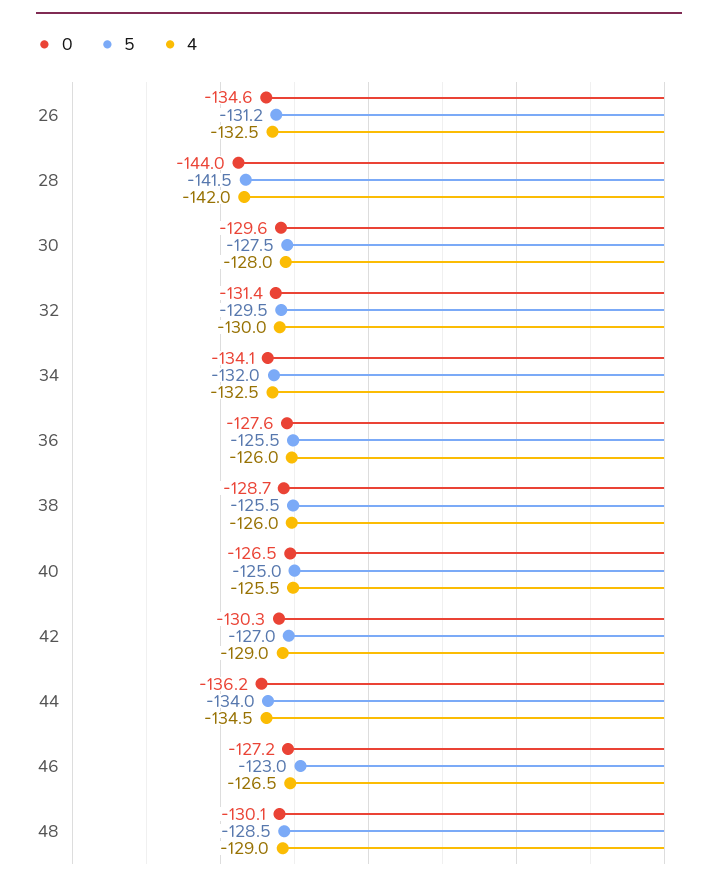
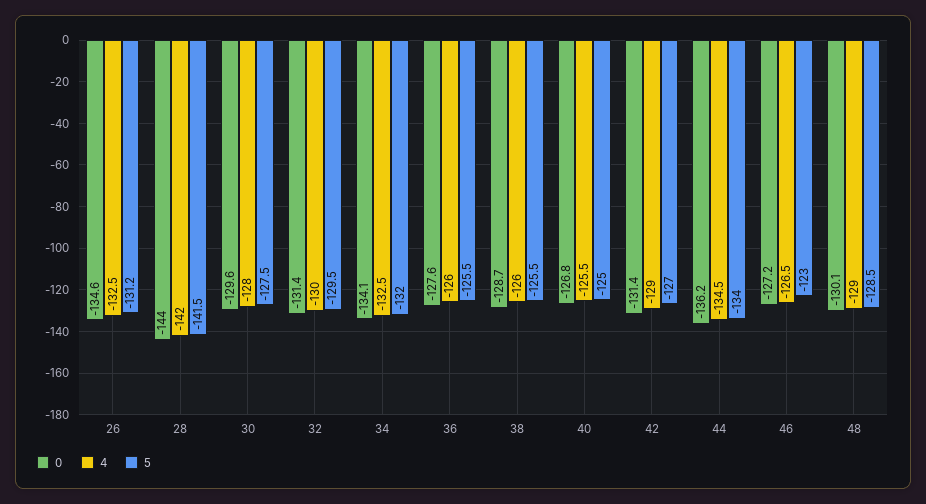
0, 40: -126.5 -> -126.8
0, 42: -130.3 -> -131.4

